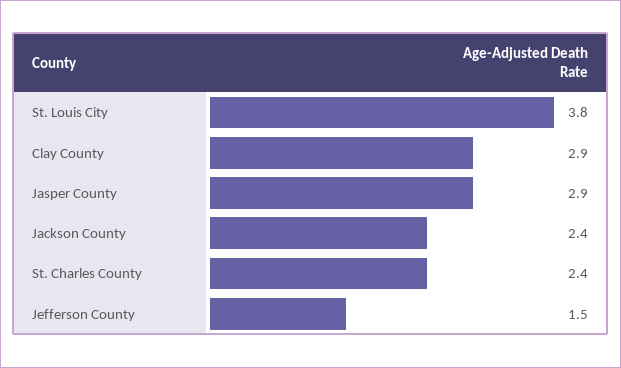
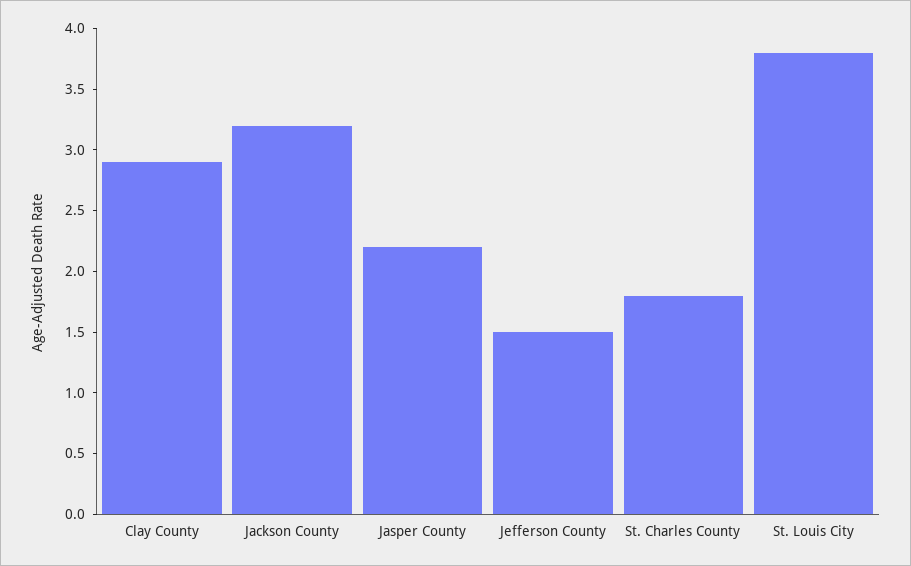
Jasper County: 2.9 -> 2.2
Jackson County: 2.4 -> 3.2
St. Charles County: 2.4 -> 1.8

